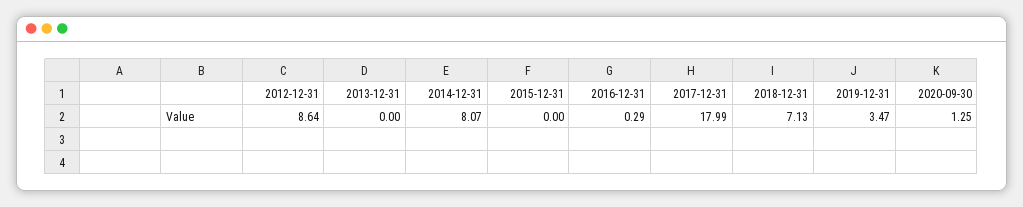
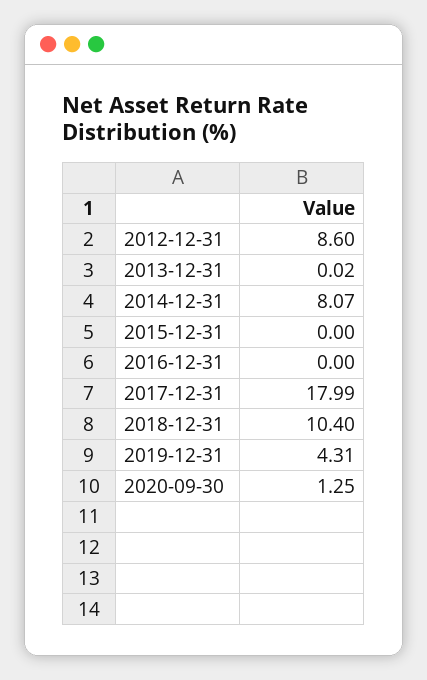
2012-12-31: 8.64 -> 8.6
2013-12-31: 0 -> 0.02
2016-12-31: 0.29 -> 0
2018-12-31: 7.13 -> 10.4
2019-12-31: 3.47 -> 4.31

